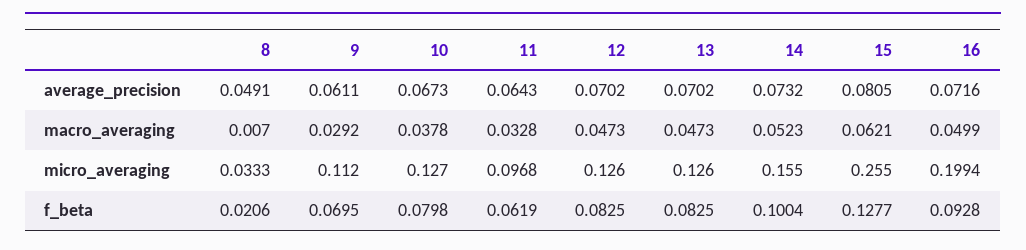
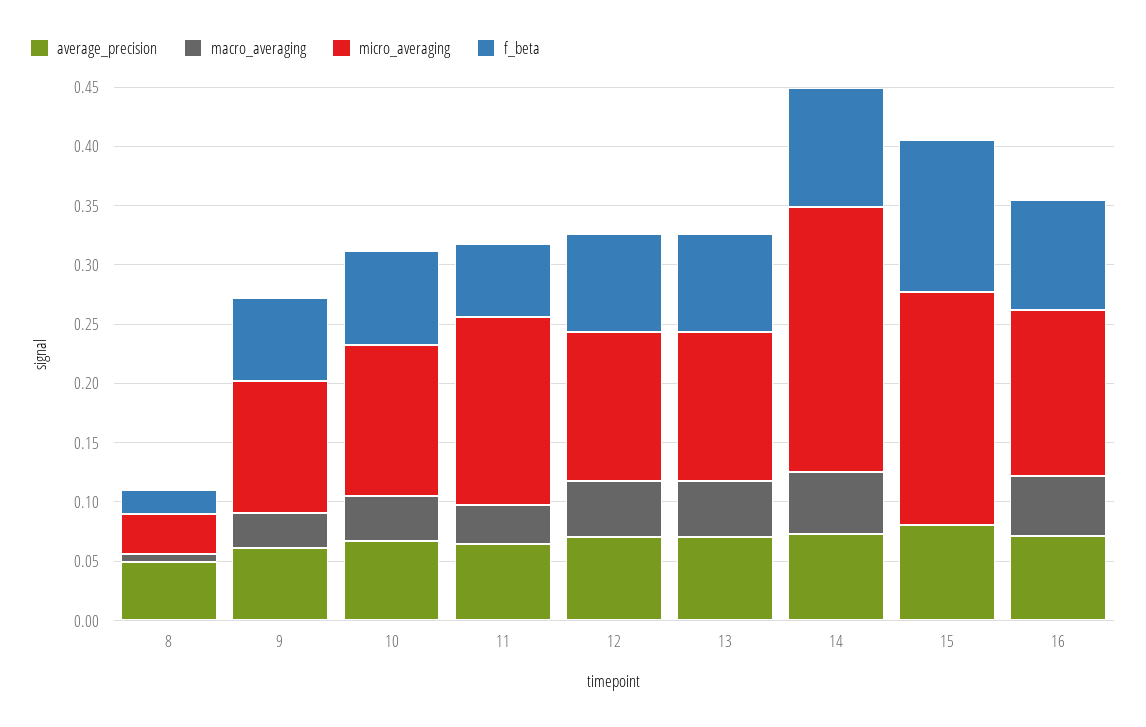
macro_averaging, 15: 0.0621 -> 0
micro_averaging, 11: 0.0968 -> 0.16
micro_averaging, 14: 0.155 -> 0.22
micro_averaging, 15: 0.255 -> 0.2
micro_averaging, 16: 0.1994 -> 0.14

